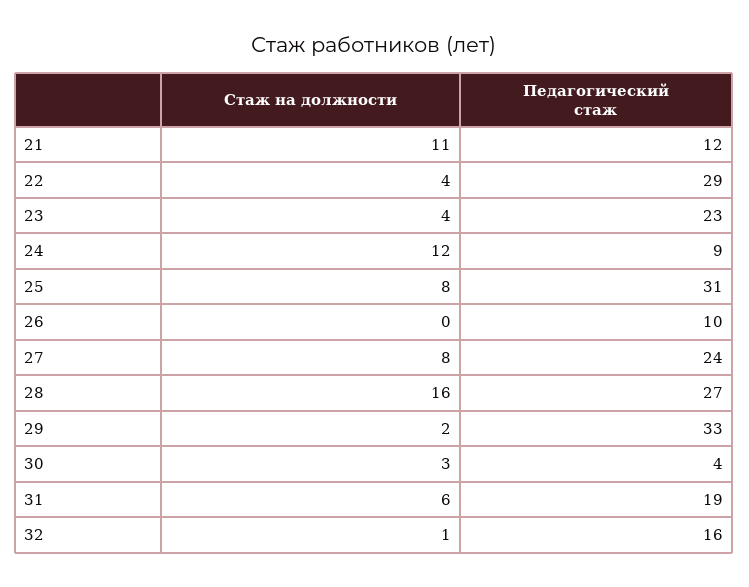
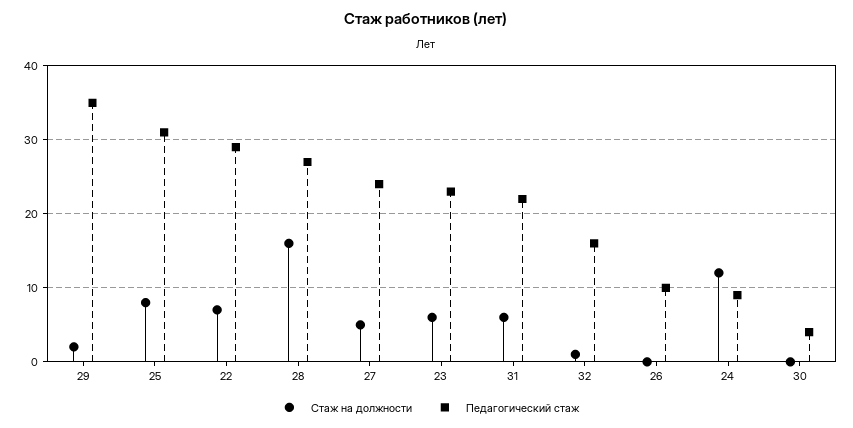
Стаж на должности, 21: 11 -> none
Педагогический стаж, 21: 12 -> none
Стаж на должности, 22: 4 -> 7
Стаж на должности, 23: 4 -> 6
Стаж на должности, 27: 8 -> 5
Педагогический стаж, 29: 33 -> 35
Стаж на должности, 30: 3 -> 0
Педагогический стаж, 31: 19 -> 22

